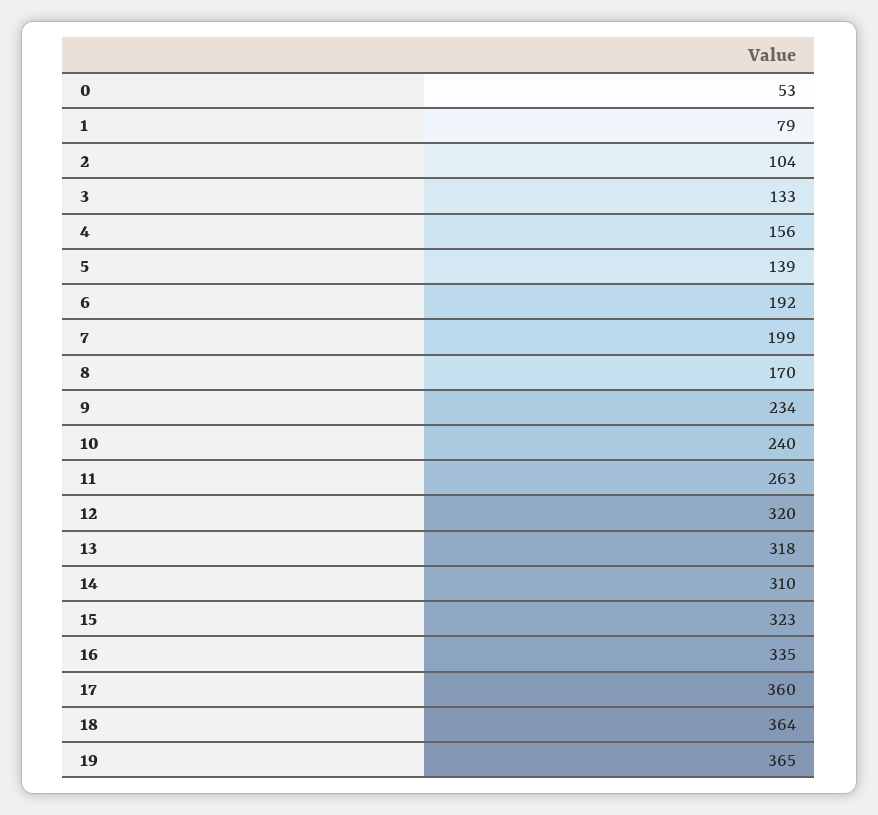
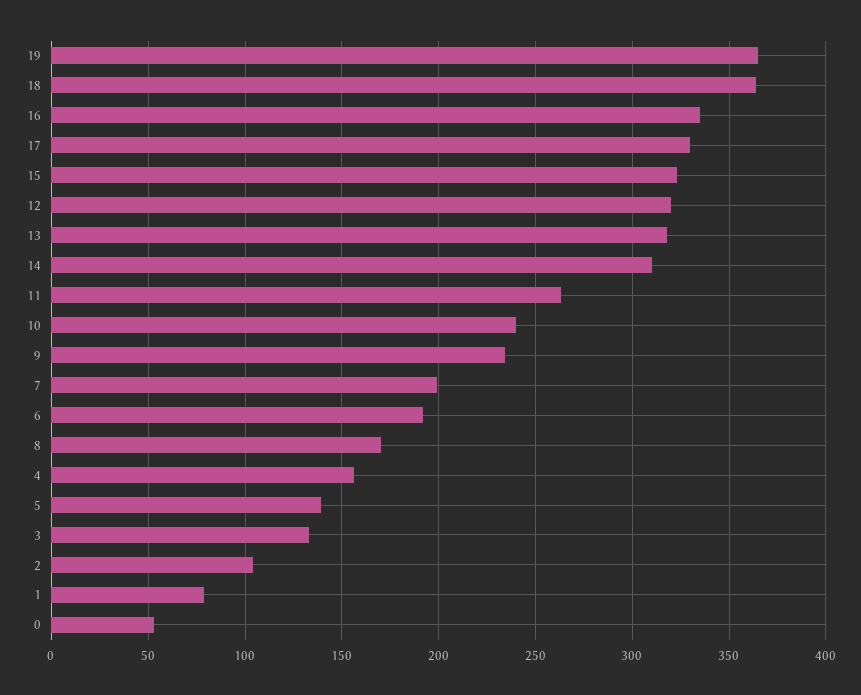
17: 360 -> 330

